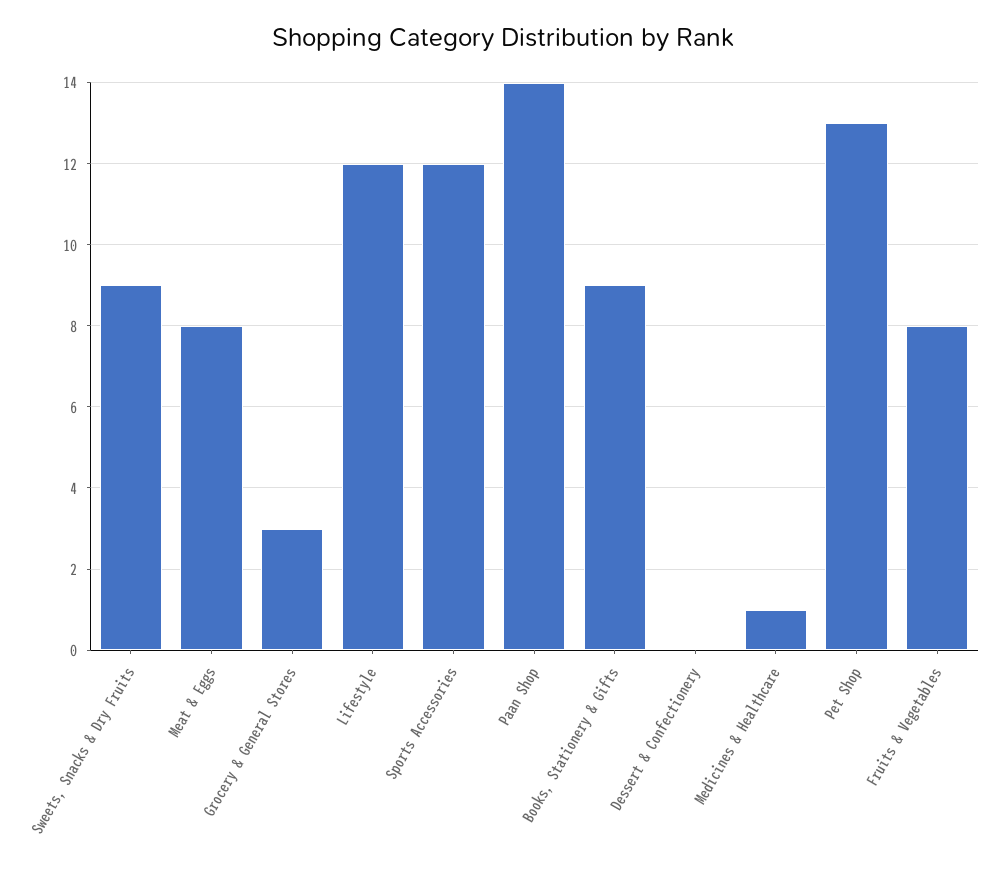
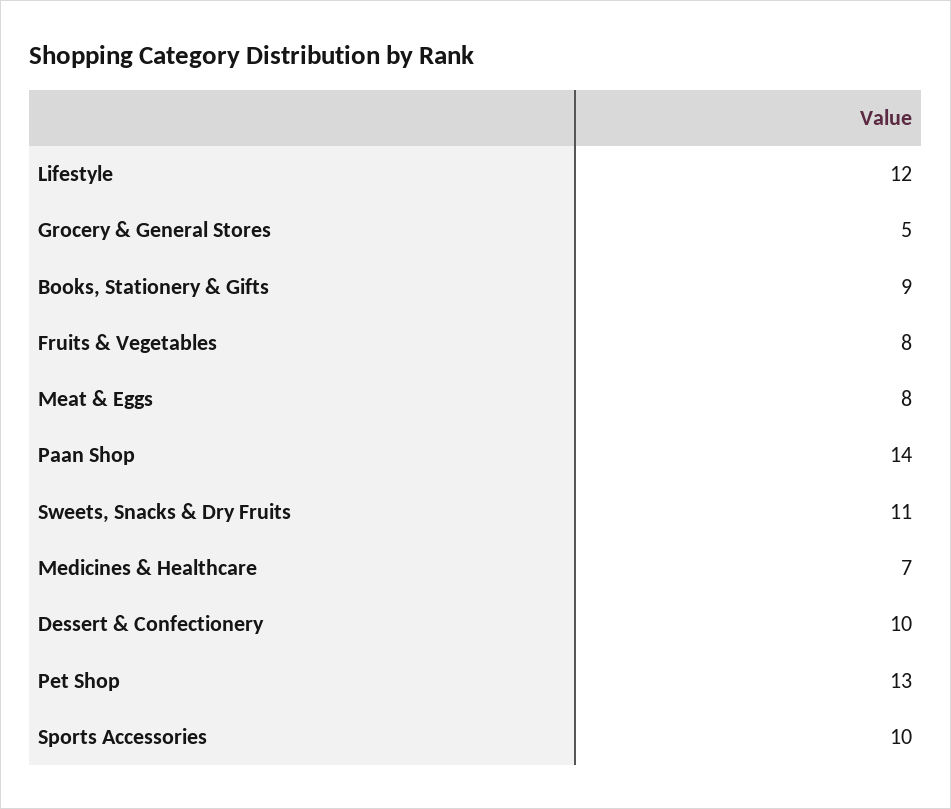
Sweets, Snacks & Dry Fruits: 9 -> 11
Grocery & General Stores: 3 -> 5
Sports Accessories: 12 -> 10
Dessert & Confectionery: 0 -> 10
Medicines & Healthcare: 1 -> 7

